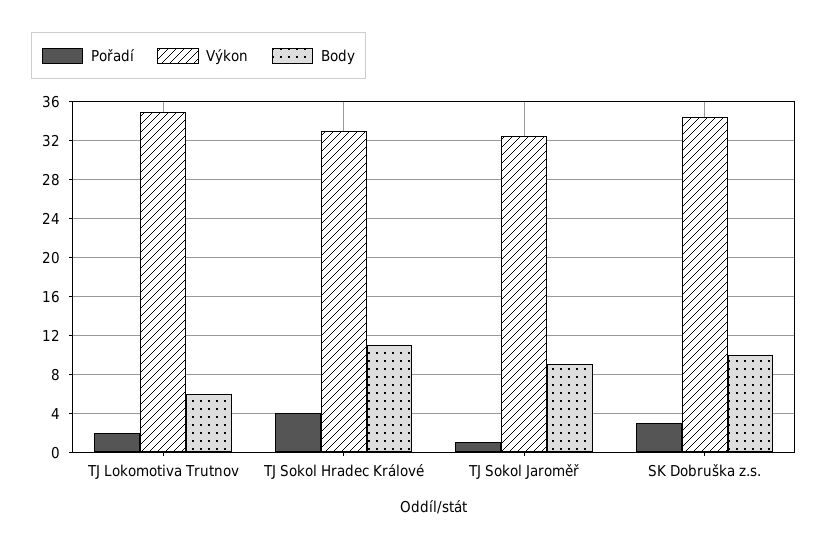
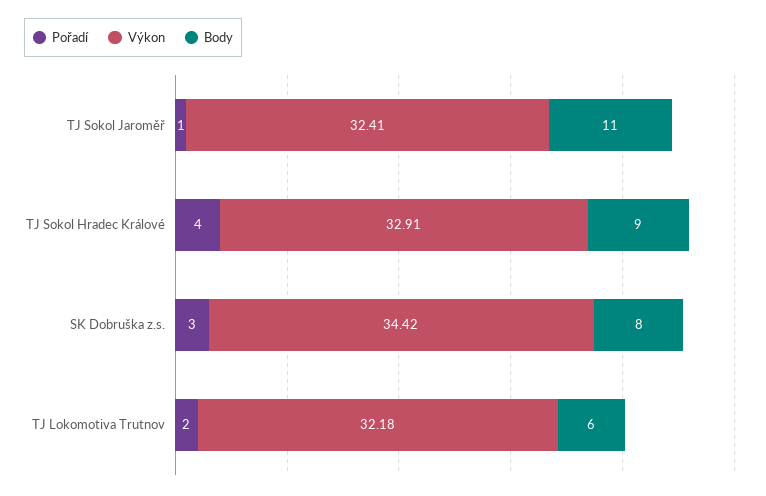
Výkon, TJ Lokomotiva Trutnov: 35 -> 32.18
Body, TJ Sokol Hradec Králové: 11 -> 9
Body, TJ Sokol Jaroměř: 9 -> 11
Body, SK Dobruška z.s.: 10 -> 8

